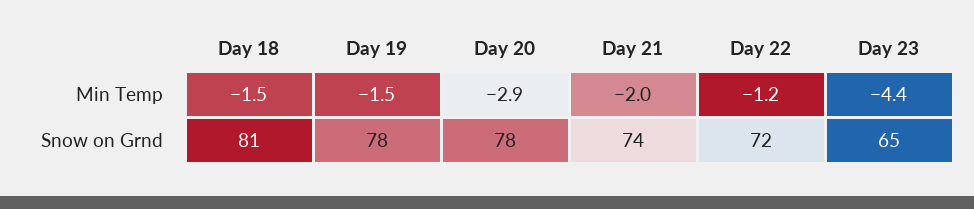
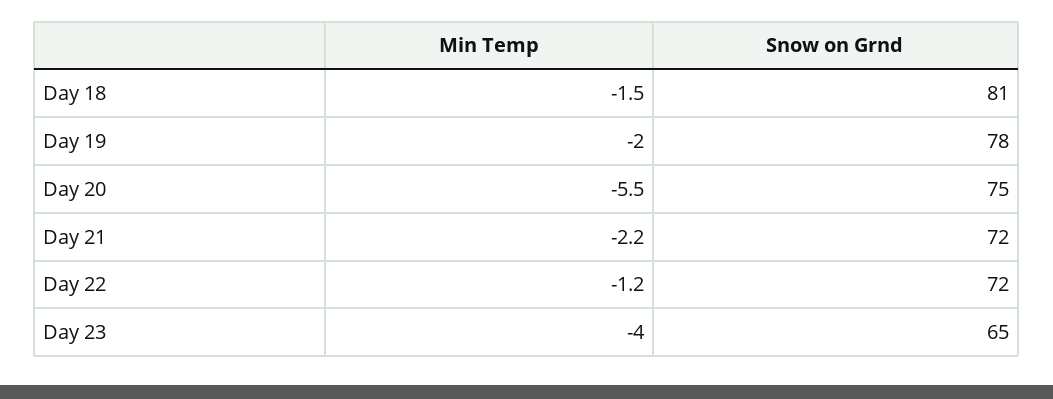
Day 19, Min Temp: -1.5 -> -2
Day 20, Min Temp: -2.9 -> -5.5
Day 21, Min Temp: -2 -> -2.2
Day 23, Min Temp: -4.4 -> -4
Day 20, Snow on Grnd: 78 -> 75
Day 21, Snow on Grnd: 74 -> 72

